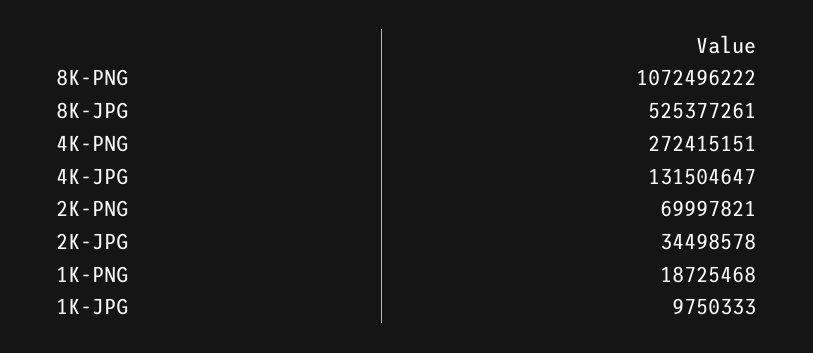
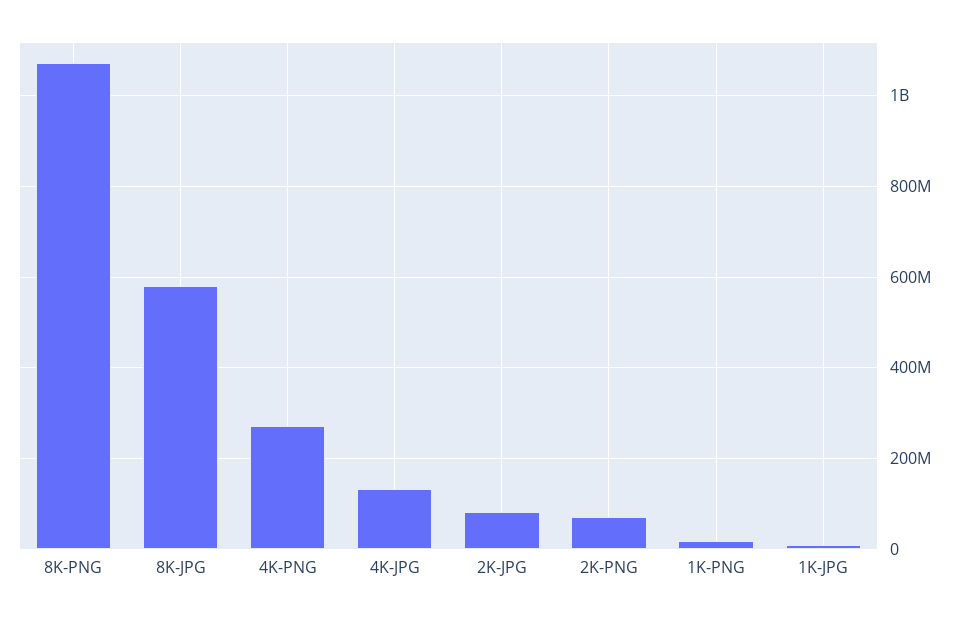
8K-JPG: 525377261 -> 580000000
2K-JPG: 34498578 -> 80000000

